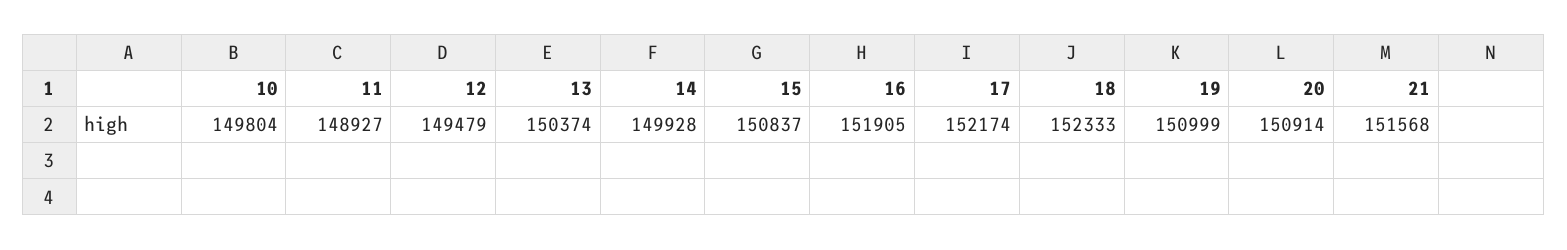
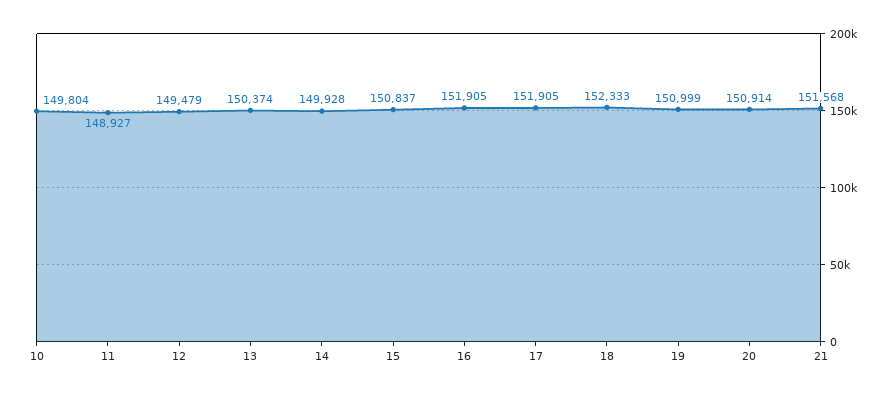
17: 152174 -> 151905

